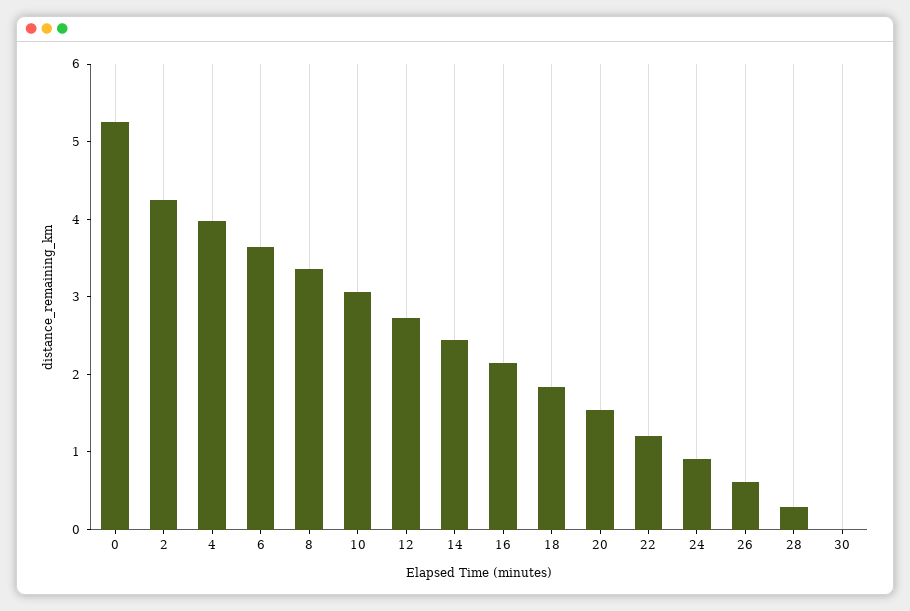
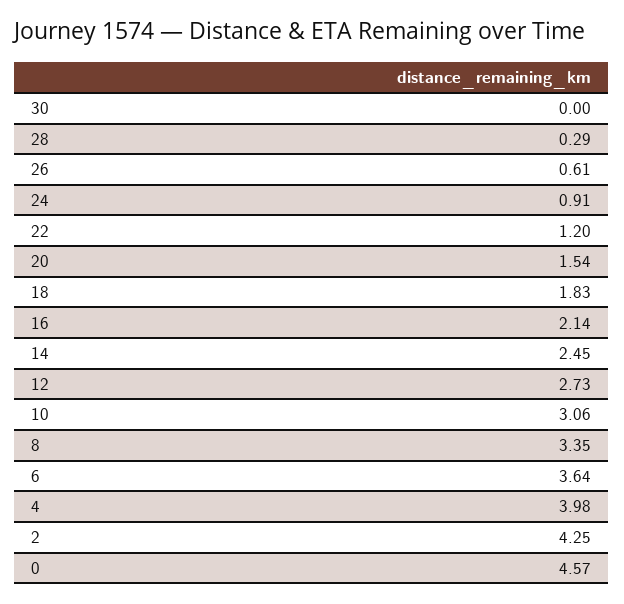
0: 5.2 -> 4.57

